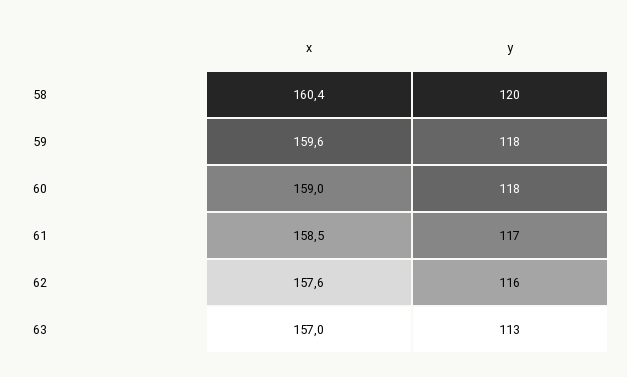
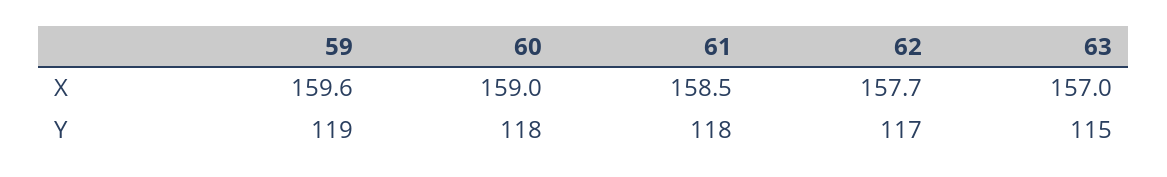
x, 58: 160.4 -> none
y, 58: 120 -> none
y, 59: 118 -> 119
y, 61: 117 -> 118
x, 62: 157.6 -> 157.7
y, 62: 116 -> 117
y, 63: 113 -> 115

